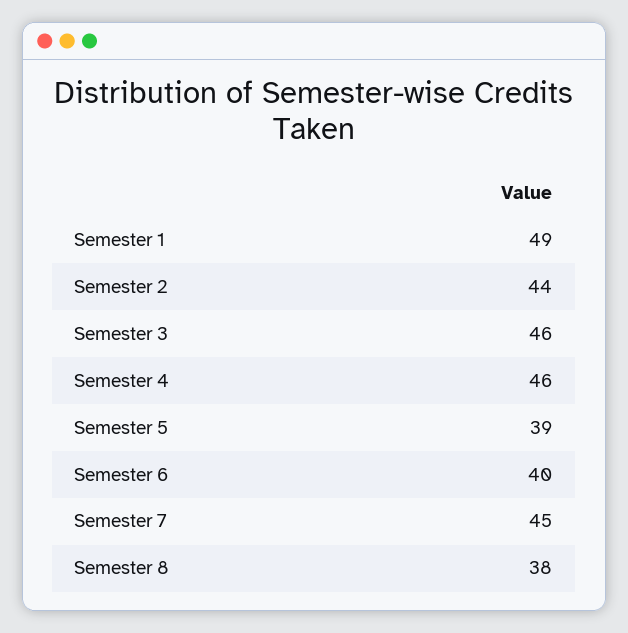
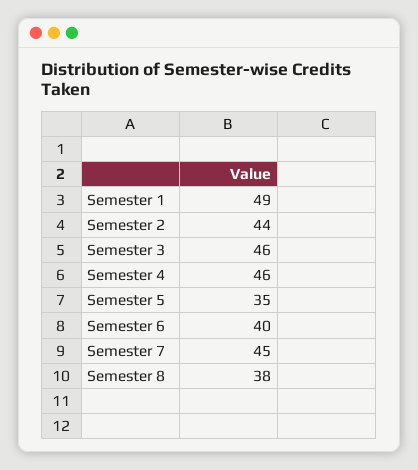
Semester 5: 39 -> 35

